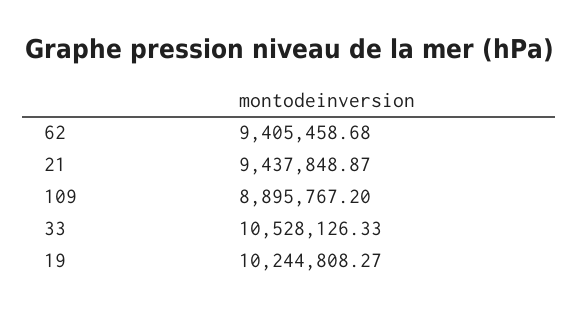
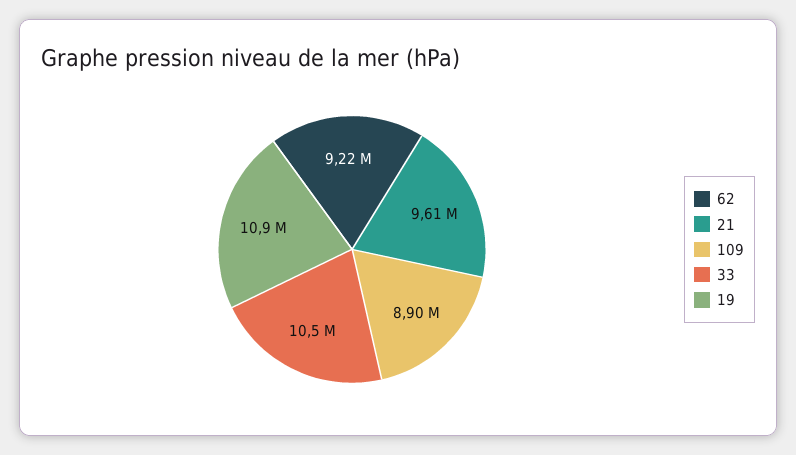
62: 9405458.68 -> 9220000
21: 9437848.87 -> 9610000
19: 10244808.27 -> 10900000

